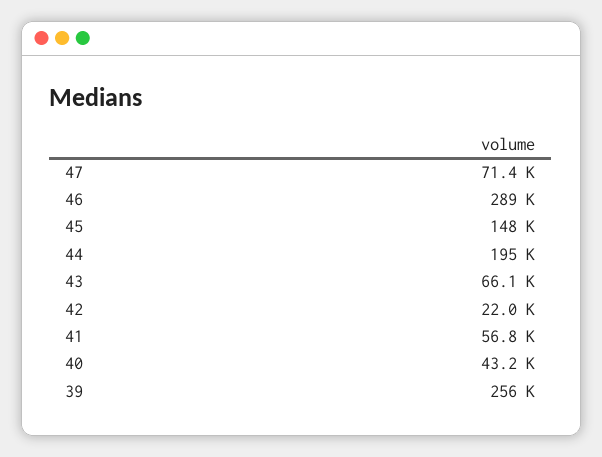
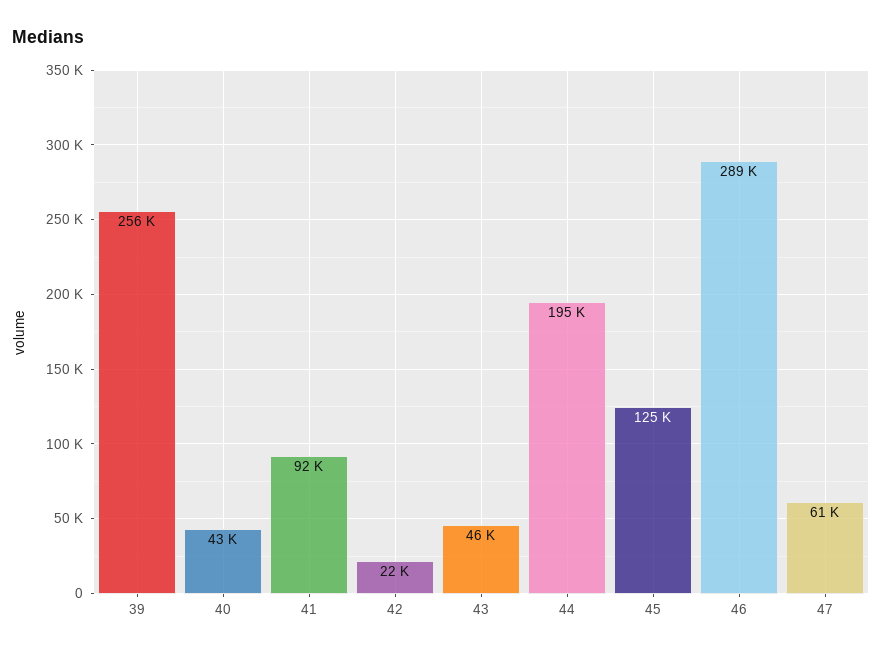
47: 71400 -> 61000
45: 148000 -> 125000
43: 66100 -> 46000
41: 56800 -> 92000

